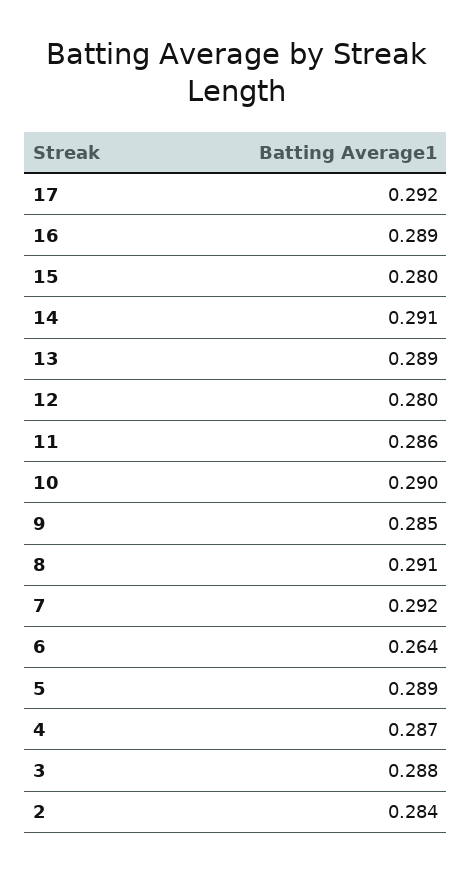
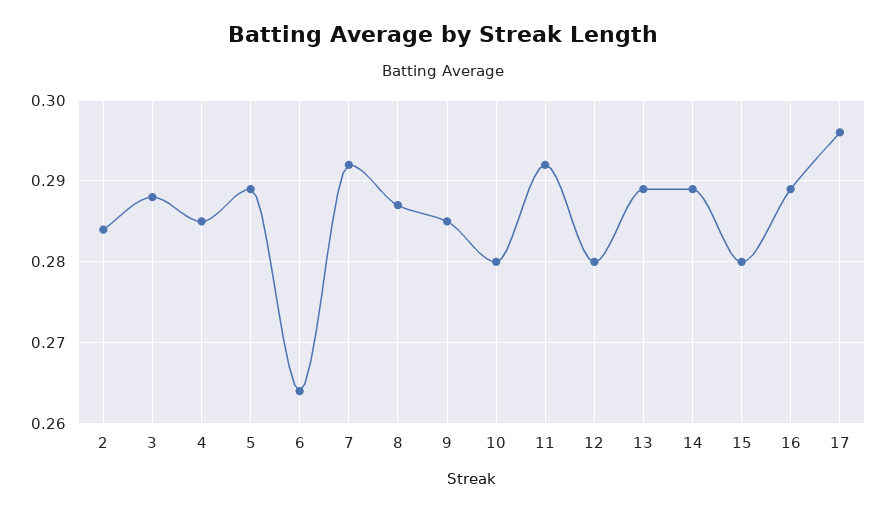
17: 0.292 -> 0.296
14: 0.291 -> 0.289
11: 0.286 -> 0.292
10: 0.29 -> 0.28
8: 0.291 -> 0.287
4: 0.287 -> 0.285

